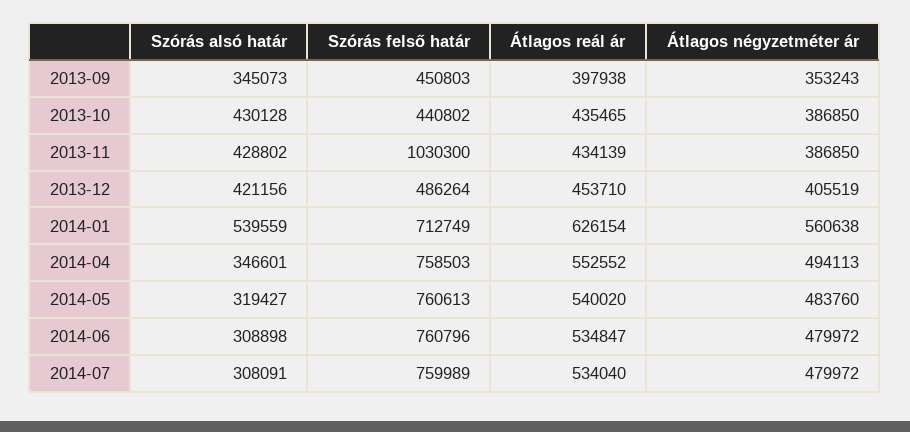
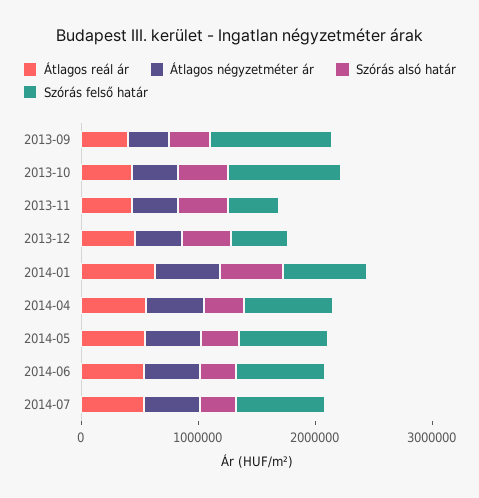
Szórás felső határ, 2013-09: 450803 -> 1000000
Szórás felső határ, 2013-10: 440802 -> 1000000
Szórás felső határ, 2013-11: 1030300 -> 400000

